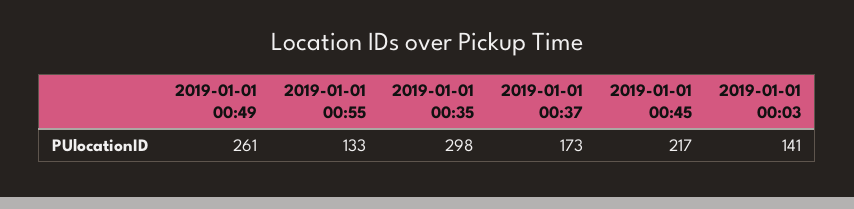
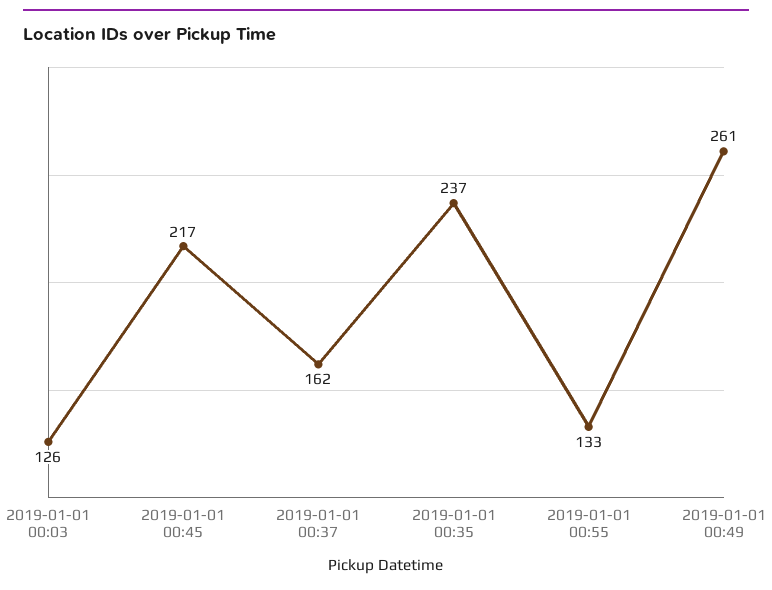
2019-01-01 00:35: 298 -> 237
2019-01-01 00:37: 173 -> 162
2019-01-01 00:03: 141 -> 126

